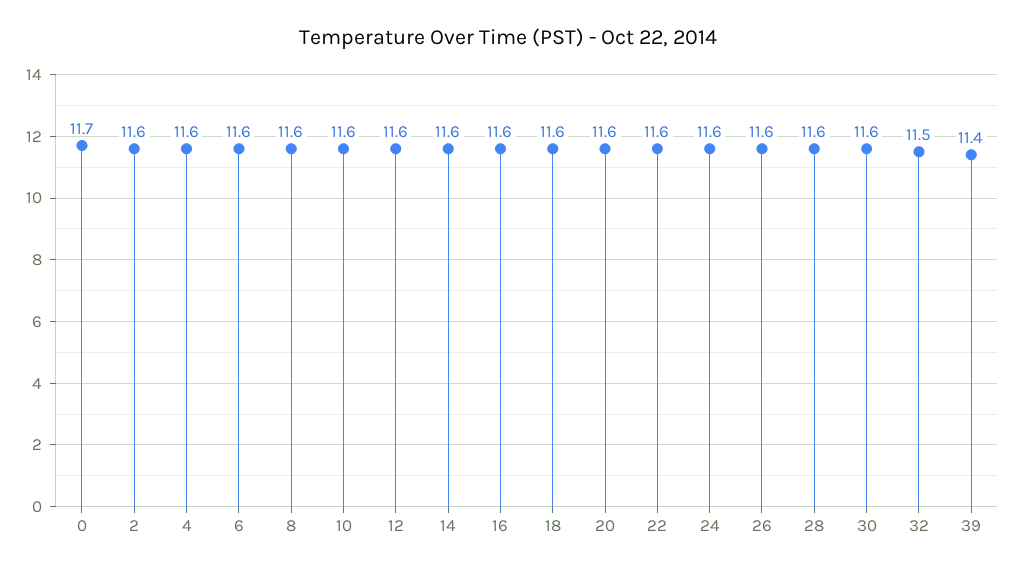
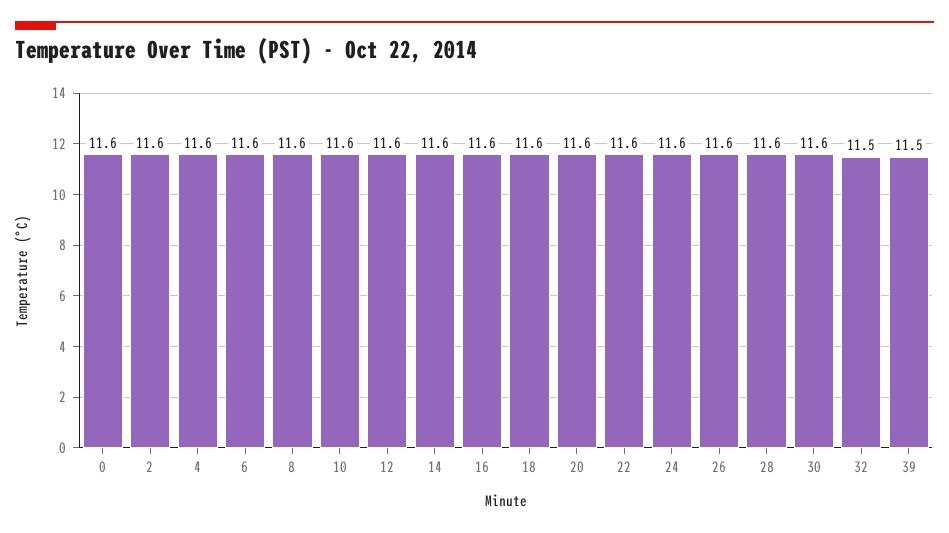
0: 11.7 -> 11.6
39: 11.4 -> 11.5

